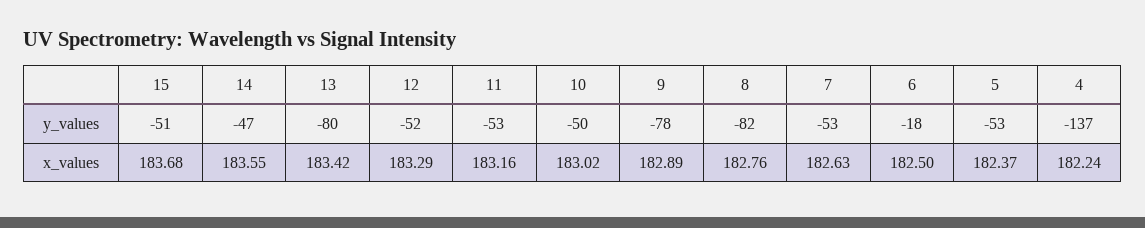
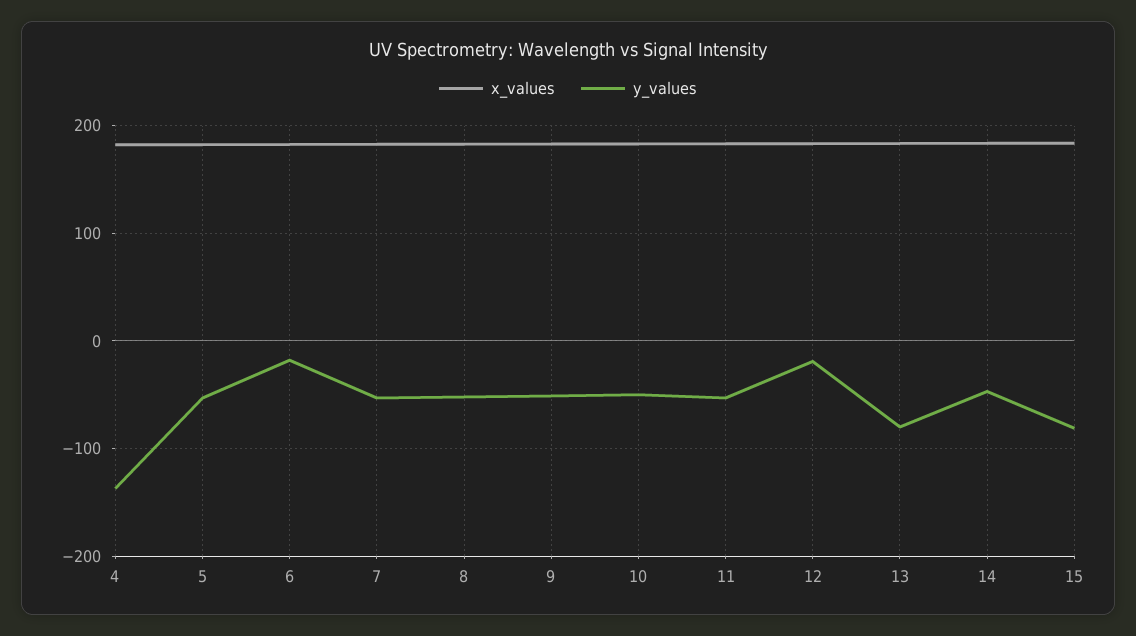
y_values, 15: -51 -> -80
y_values, 12: -52 -> -20
y_values, 9: -78 -> -50
y_values, 8: -82 -> -50

